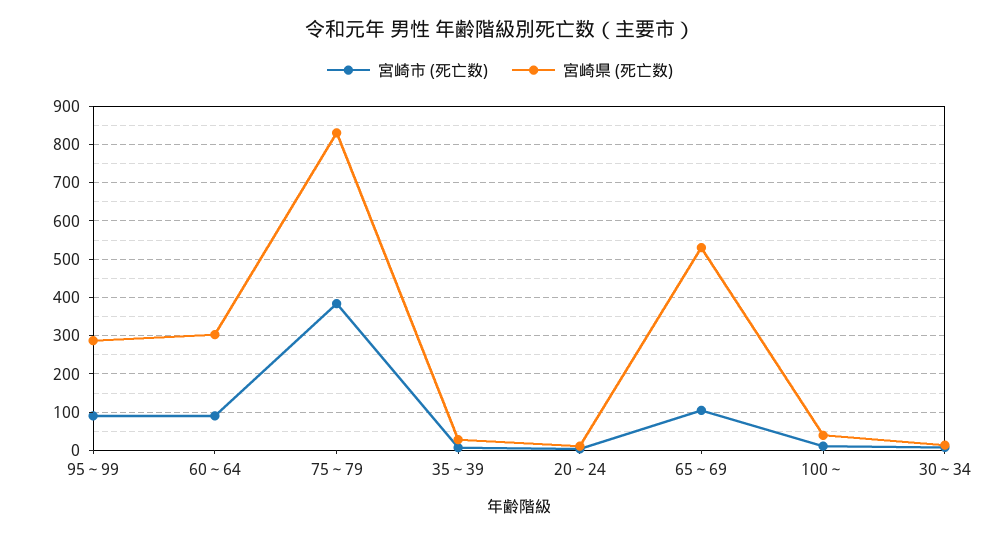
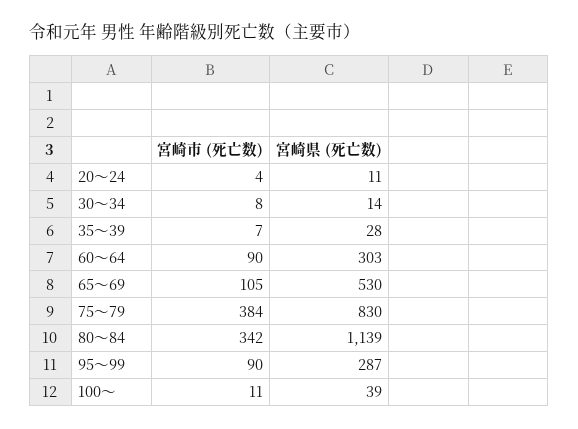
宮崎市 (死亡数), 80～84: none -> 342
宮崎県 (死亡数), 80～84: none -> 1139

